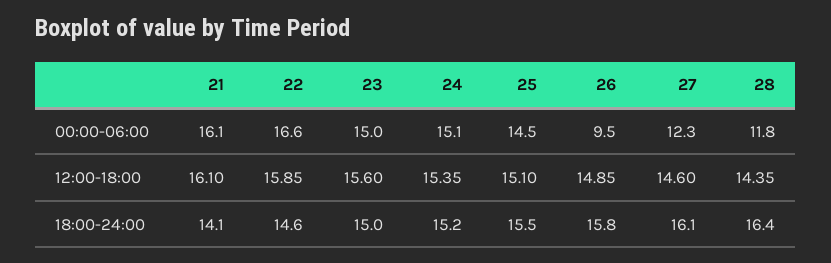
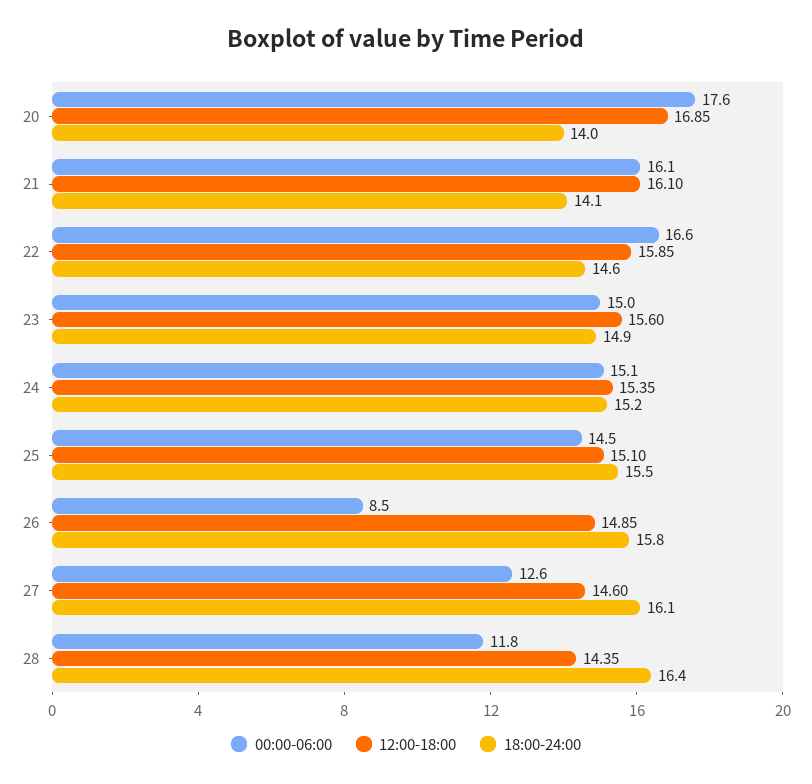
00:00-06:00, 26: 9.5 -> 8.5
00:00-06:00, 27: 12.3 -> 12.6
18:00-24:00, 23: 15 -> 14.9
00:00-06:00, 20: none -> 17.6
12:00-18:00, 20: none -> 16.85
18:00-24:00, 20: none -> 14

